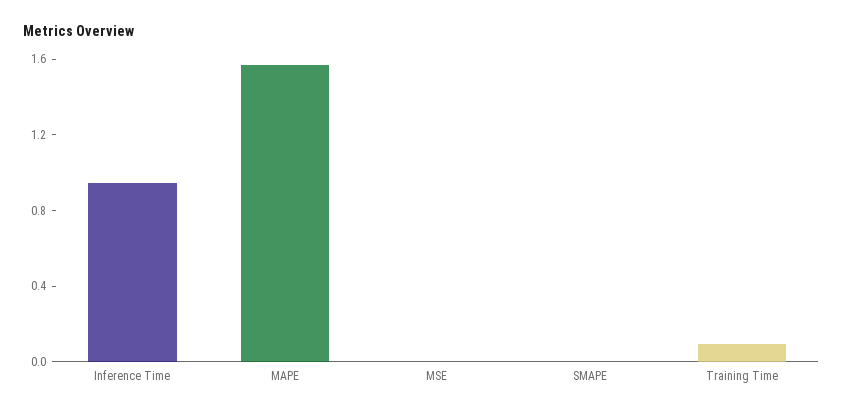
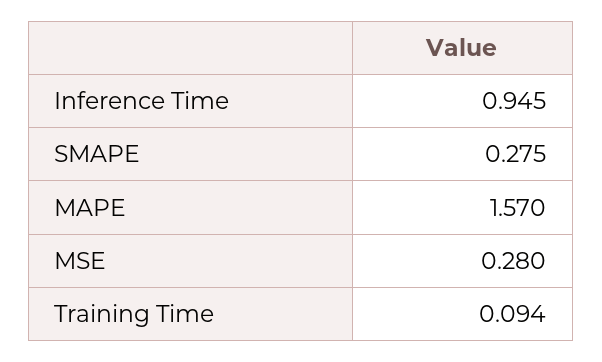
MSE: 0 -> 0.28
SMAPE: 0 -> 0.275

